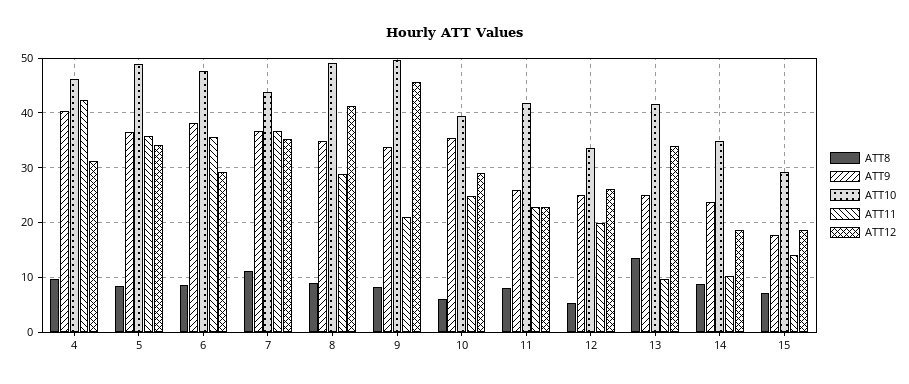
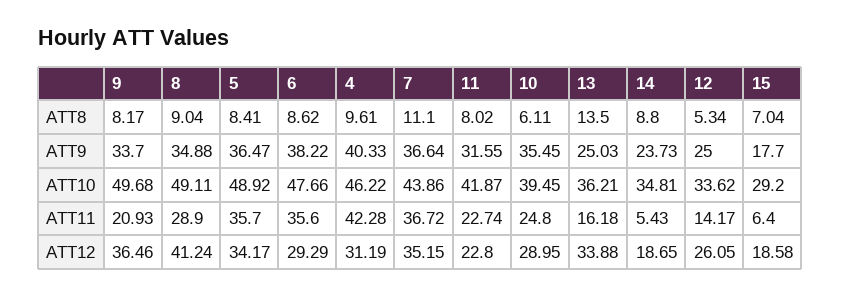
ATT12, 9: 46 -> 36.46
ATT9, 11: 26 -> 31.55
ATT11, 12: 20 -> 14.17
ATT10, 13: 42 -> 36.21
ATT11, 13: 10 -> 16.18
ATT11, 14: 10 -> 5.43
ATT11, 15: 14 -> 6.4

